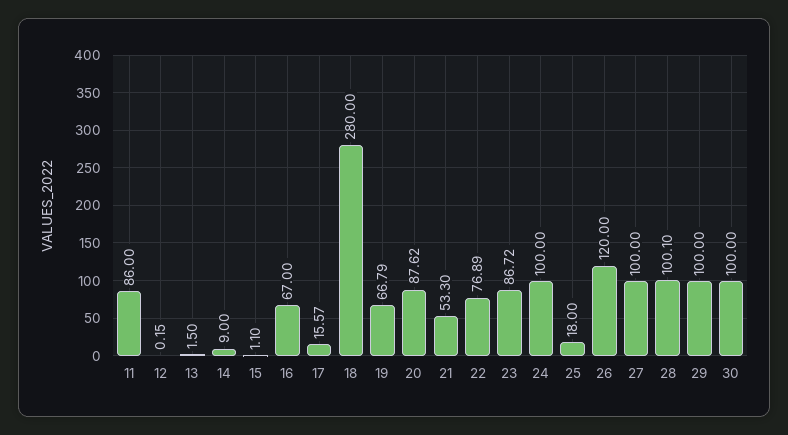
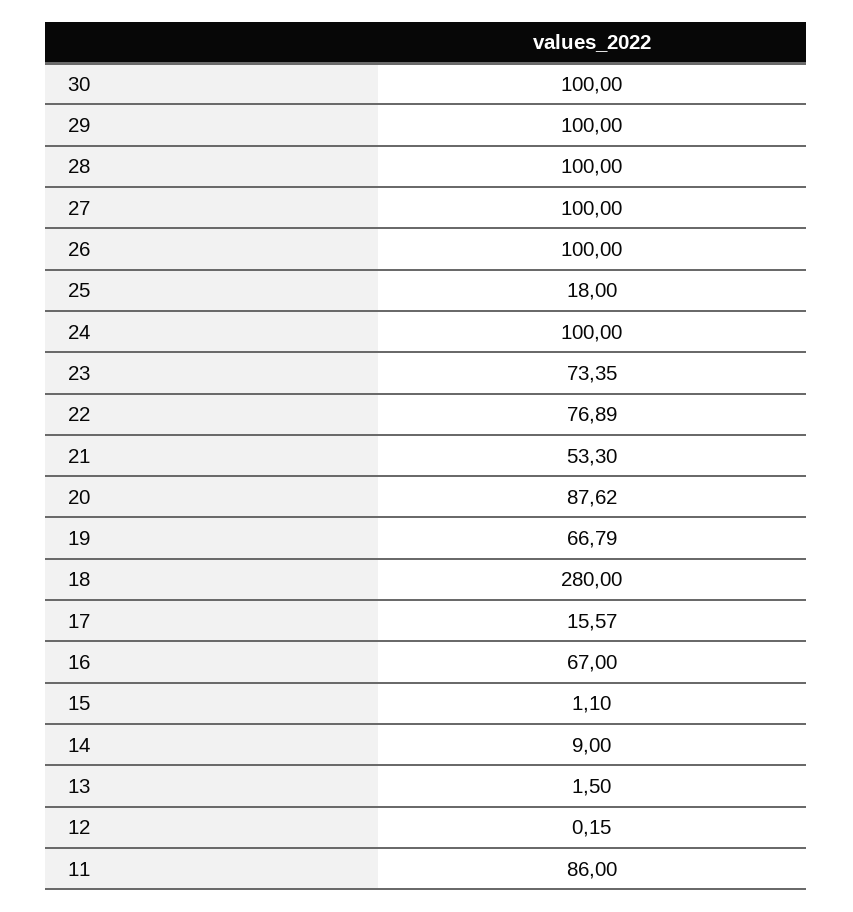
23: 86.72 -> 73.35
26: 120 -> 100
28: 100.1 -> 100

